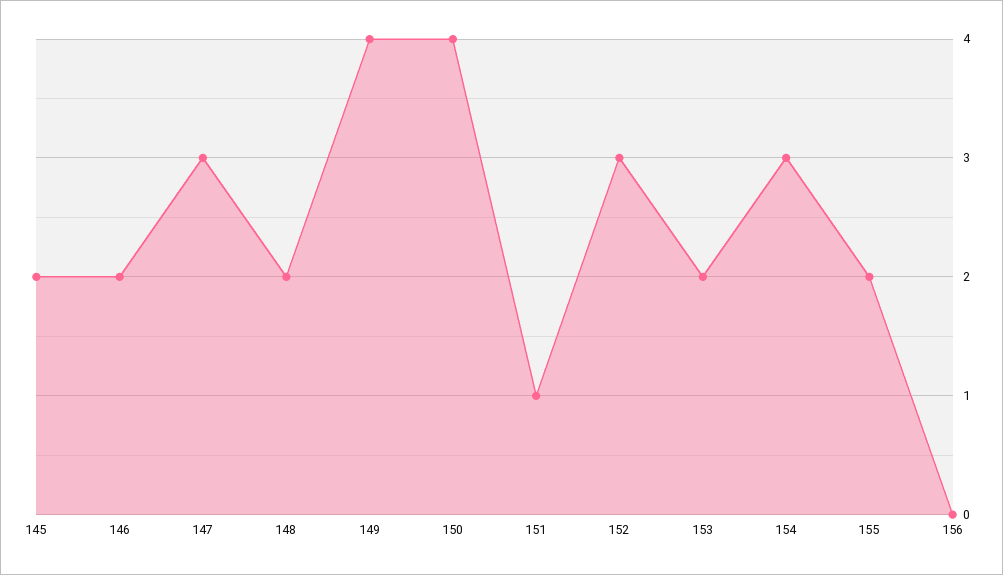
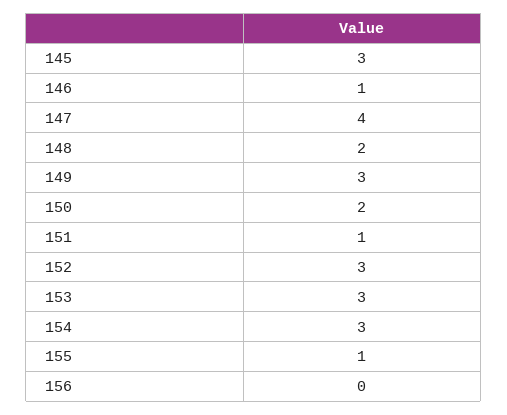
145: 2 -> 3
146: 2 -> 1
147: 3 -> 4
149: 4 -> 3
150: 4 -> 2
153: 2 -> 3
155: 2 -> 1

